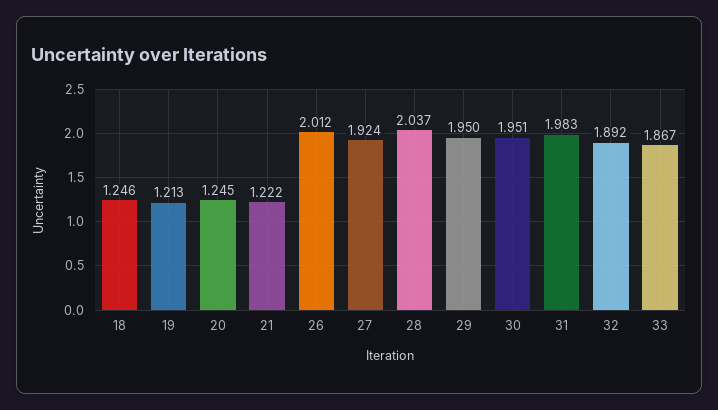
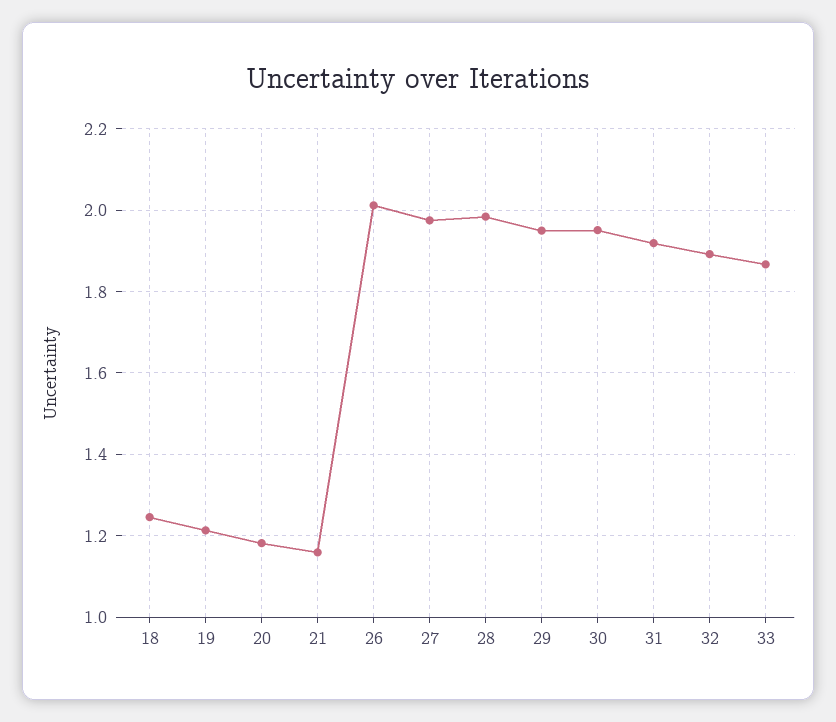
20: 1.245 -> 1.18
21: 1.222 -> 1.16
27: 1.924 -> 1.98
28: 2.037 -> 1.98
31: 1.983 -> 1.92

